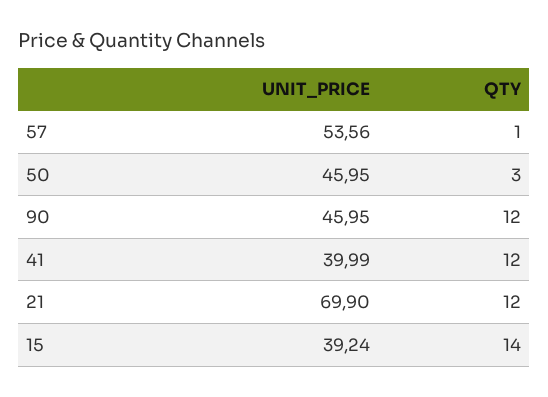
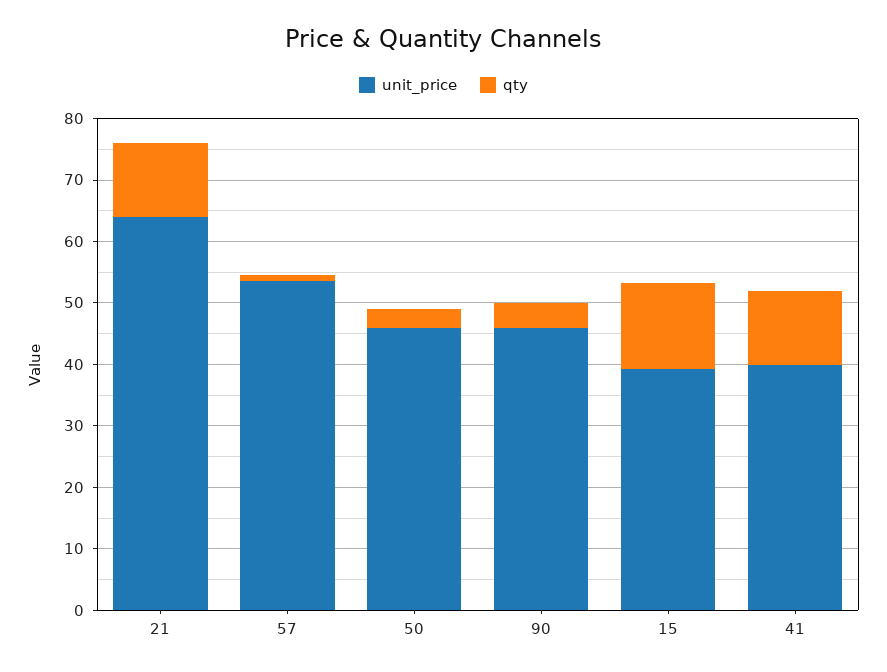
QTY, 90: 12 -> 4
UNIT_PRICE, 21: 69.9 -> 64

